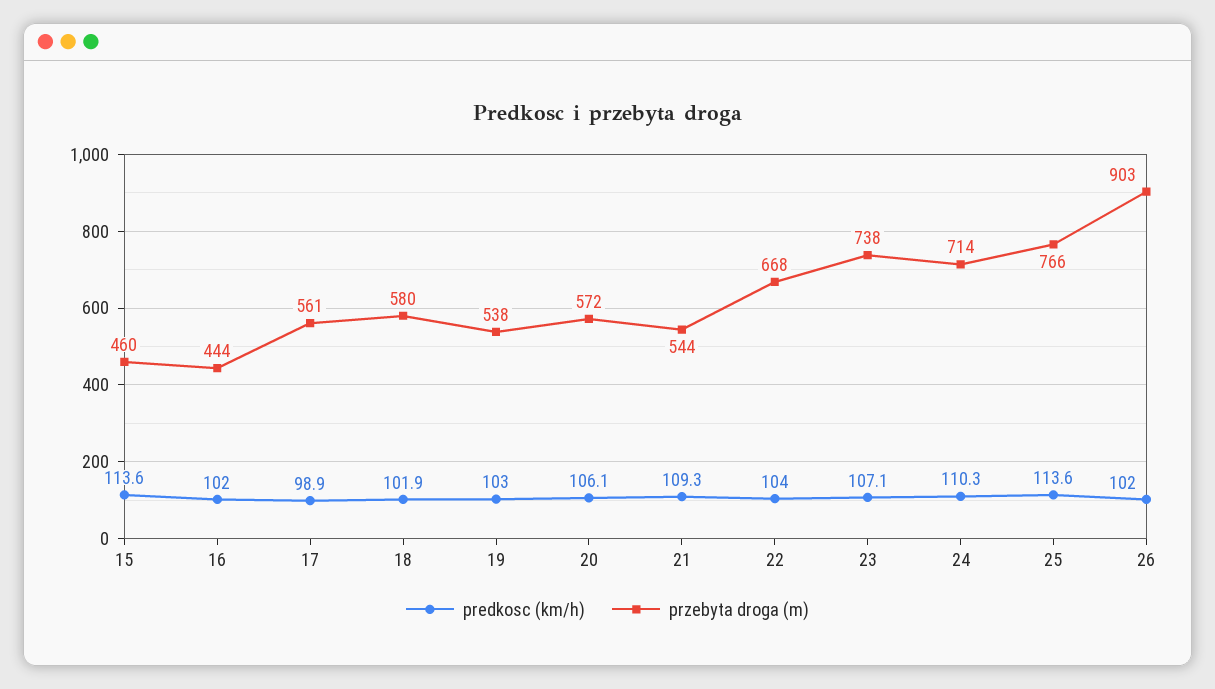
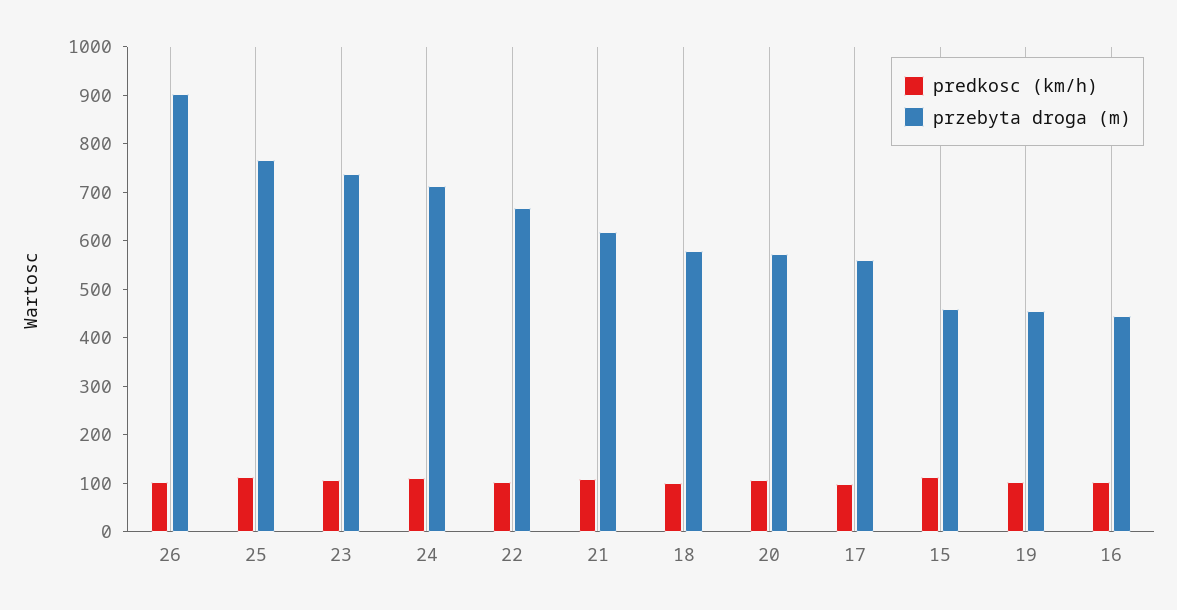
przebyta droga (m), 19: 538 -> 460
przebyta droga (m), 21: 544 -> 620

